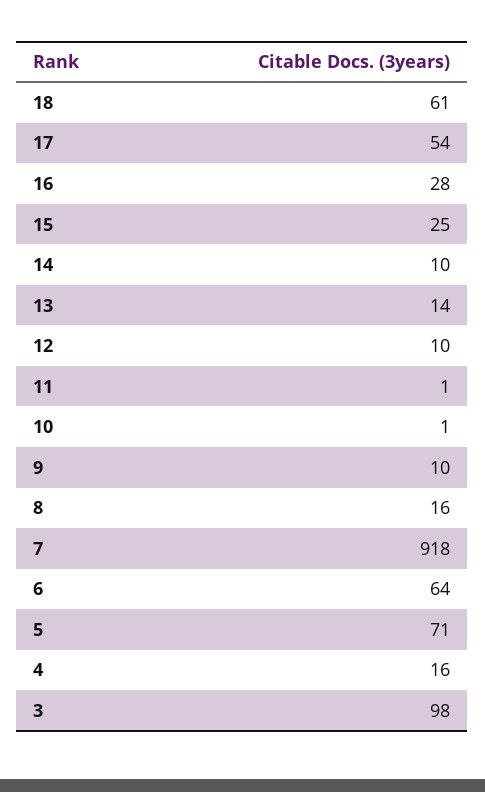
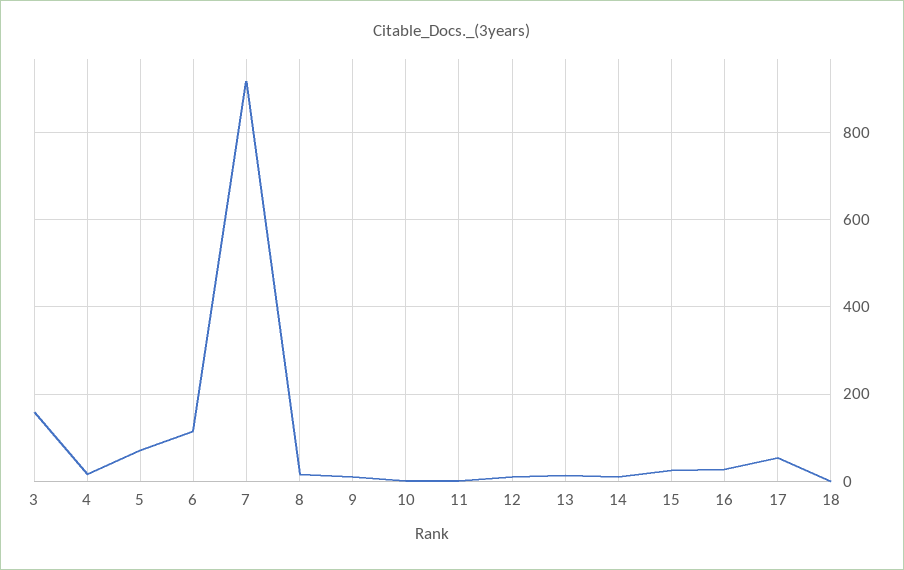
18: 61 -> 0
6: 64 -> 120
3: 98 -> 160

